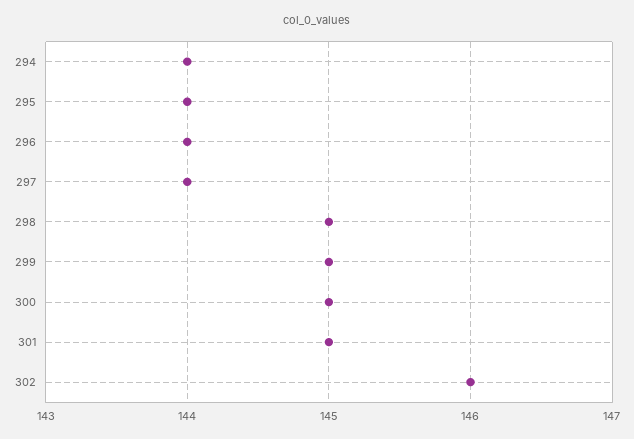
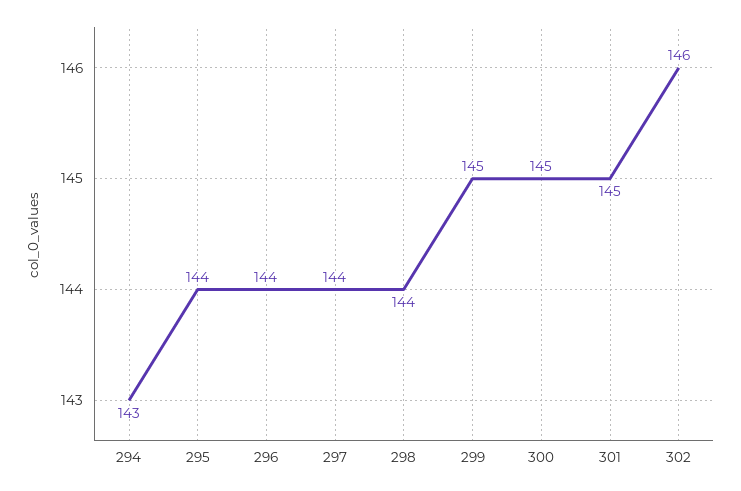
294: 144 -> 143
298: 145 -> 144

